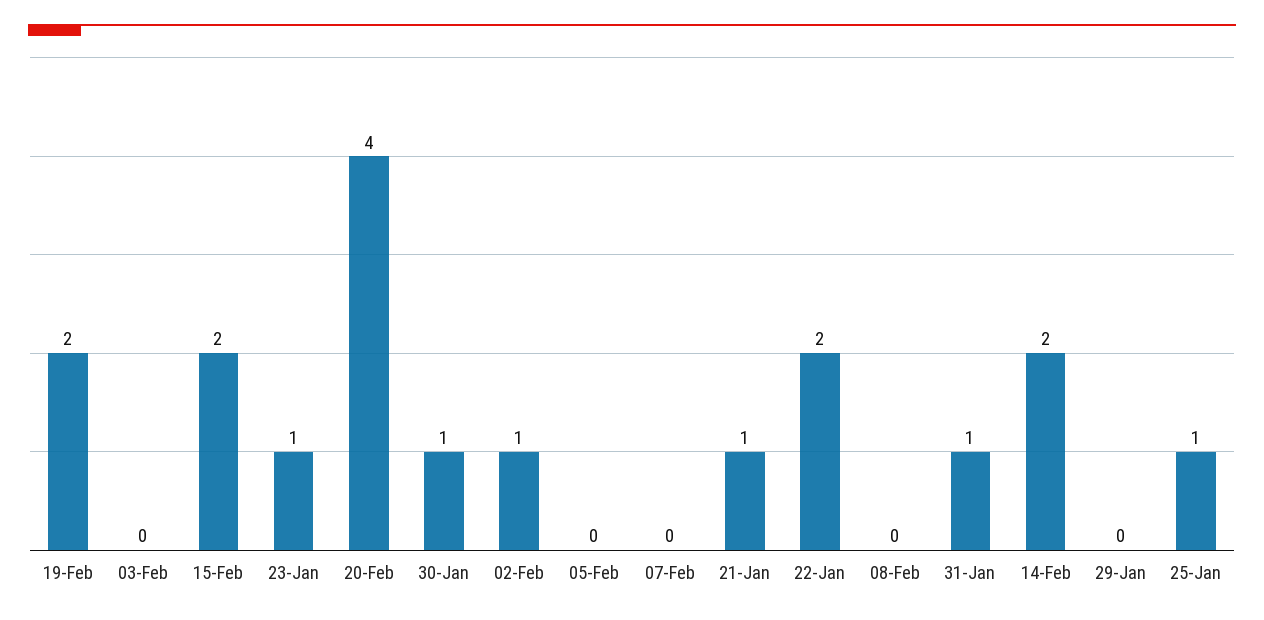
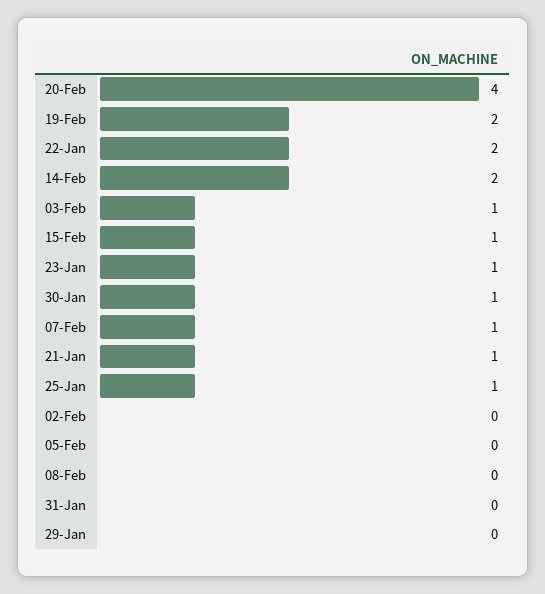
03-Feb: 0 -> 1
15-Feb: 2 -> 1
02-Feb: 1 -> 0
07-Feb: 0 -> 1
31-Jan: 1 -> 0

